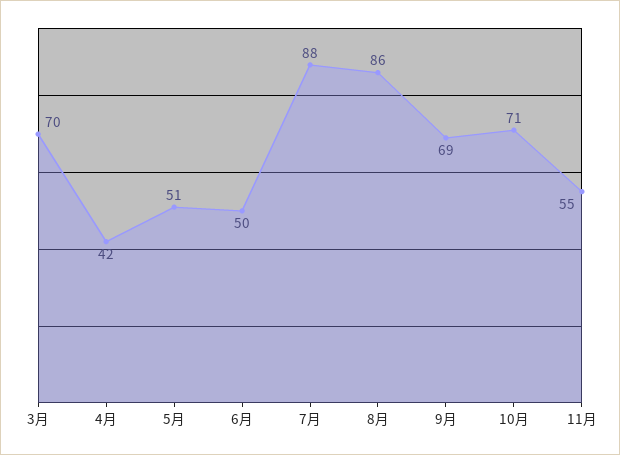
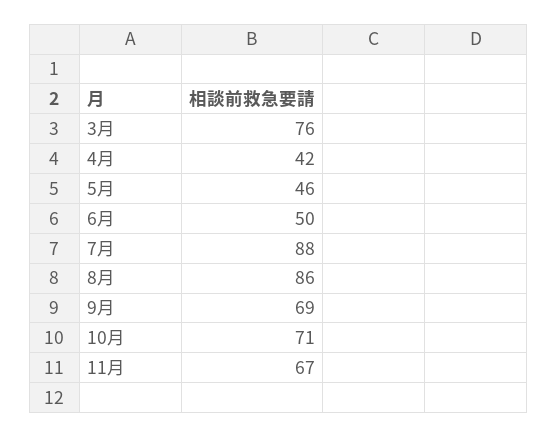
3月: 70 -> 76
5月: 51 -> 46
11月: 55 -> 67

